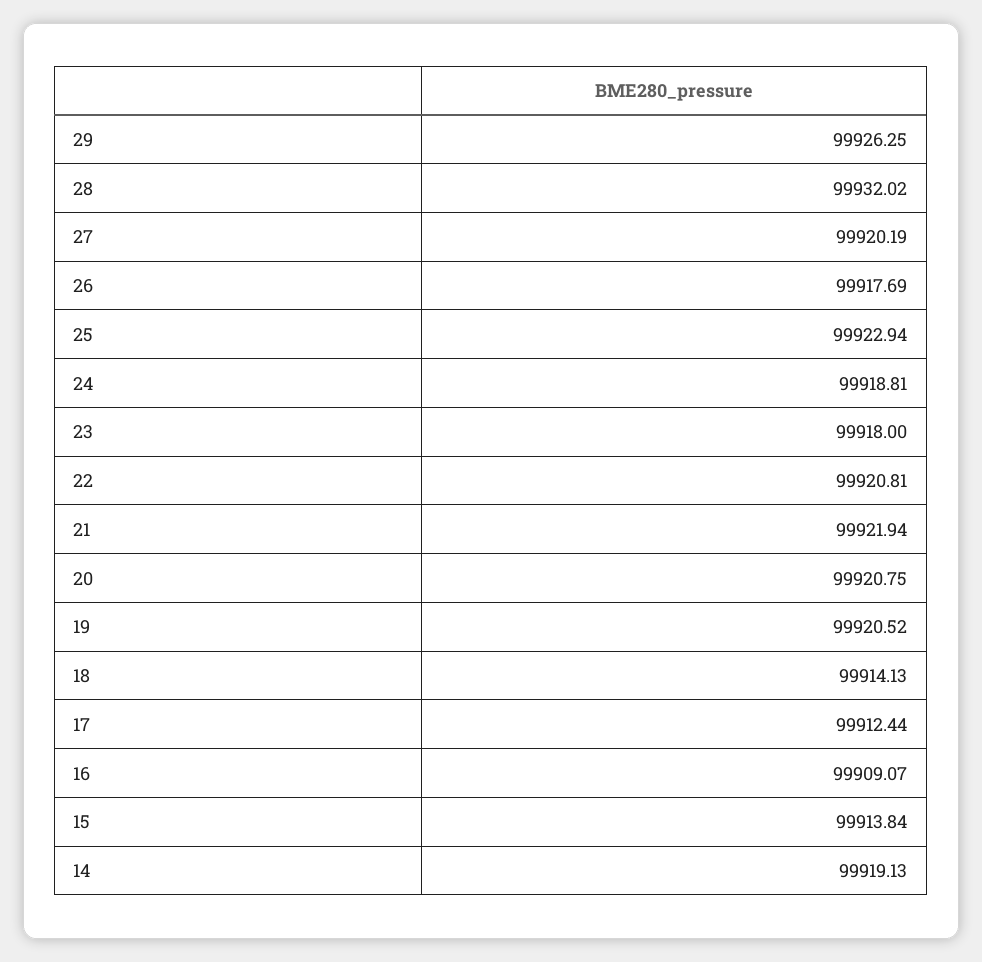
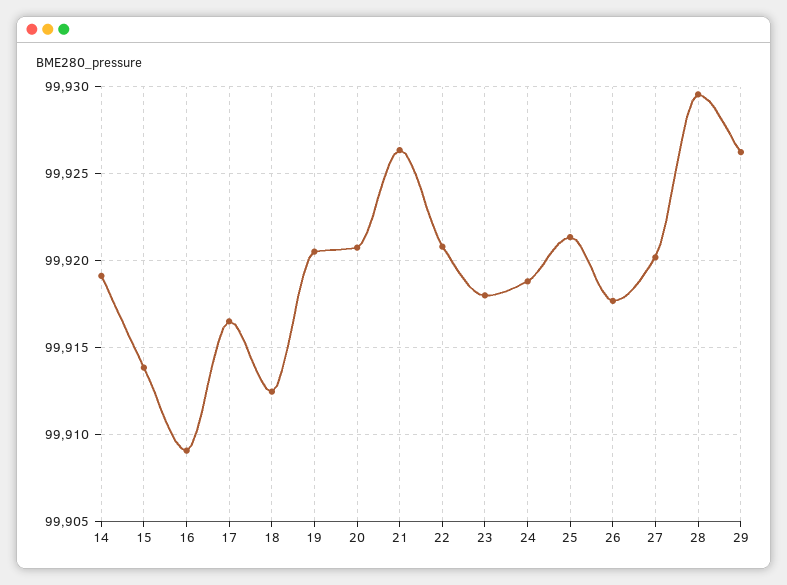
28: 99932.02 -> 99929.5
25: 99922.94 -> 99921.5
21: 99921.94 -> 99926.5
18: 99914.13 -> 99912.5
17: 99912.44 -> 99916.5

